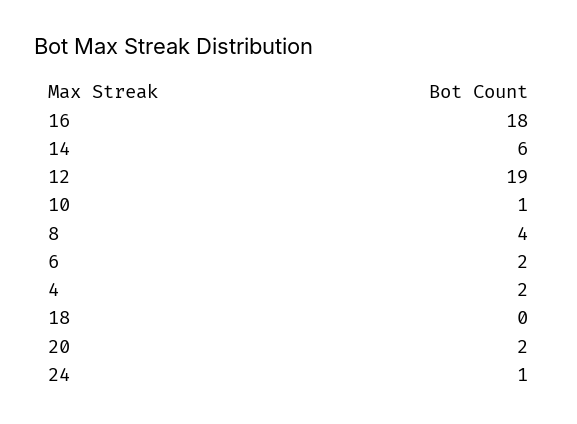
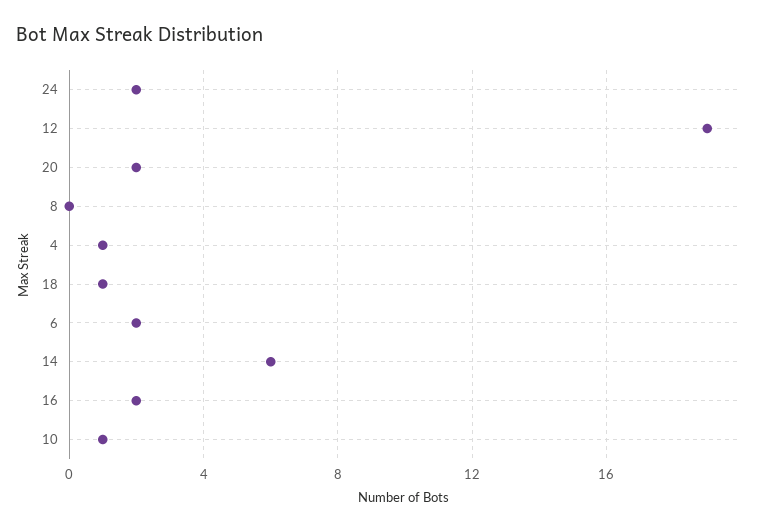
16: 18 -> 2
8: 4 -> 0
4: 2 -> 1
18: 0 -> 1
24: 1 -> 2

